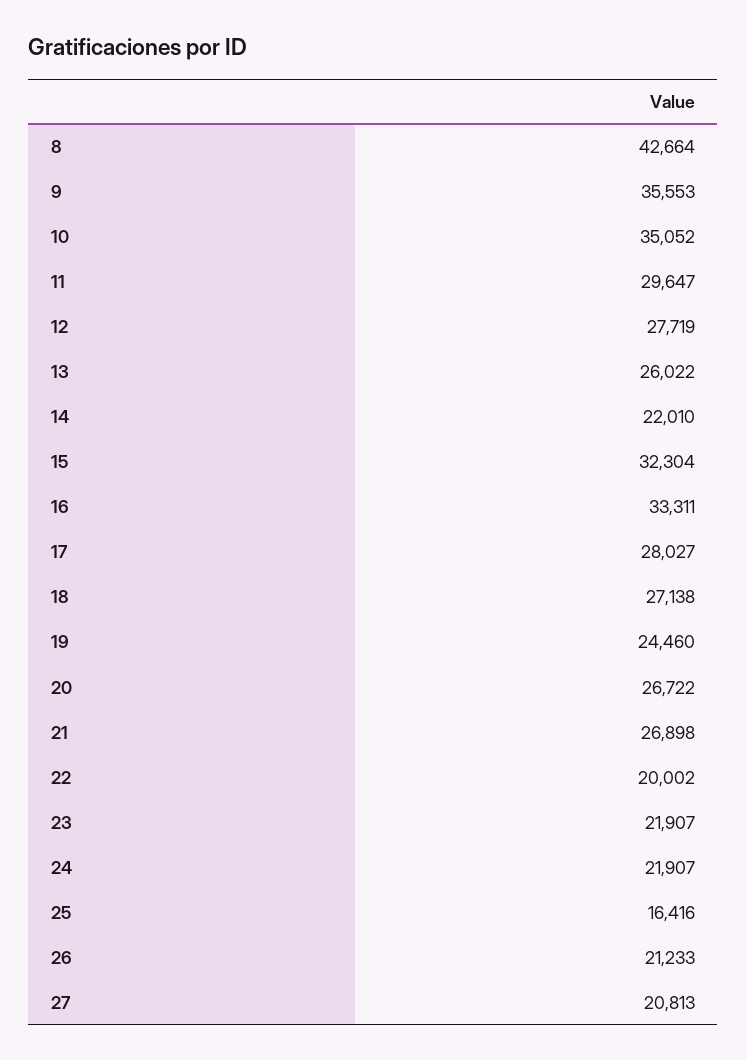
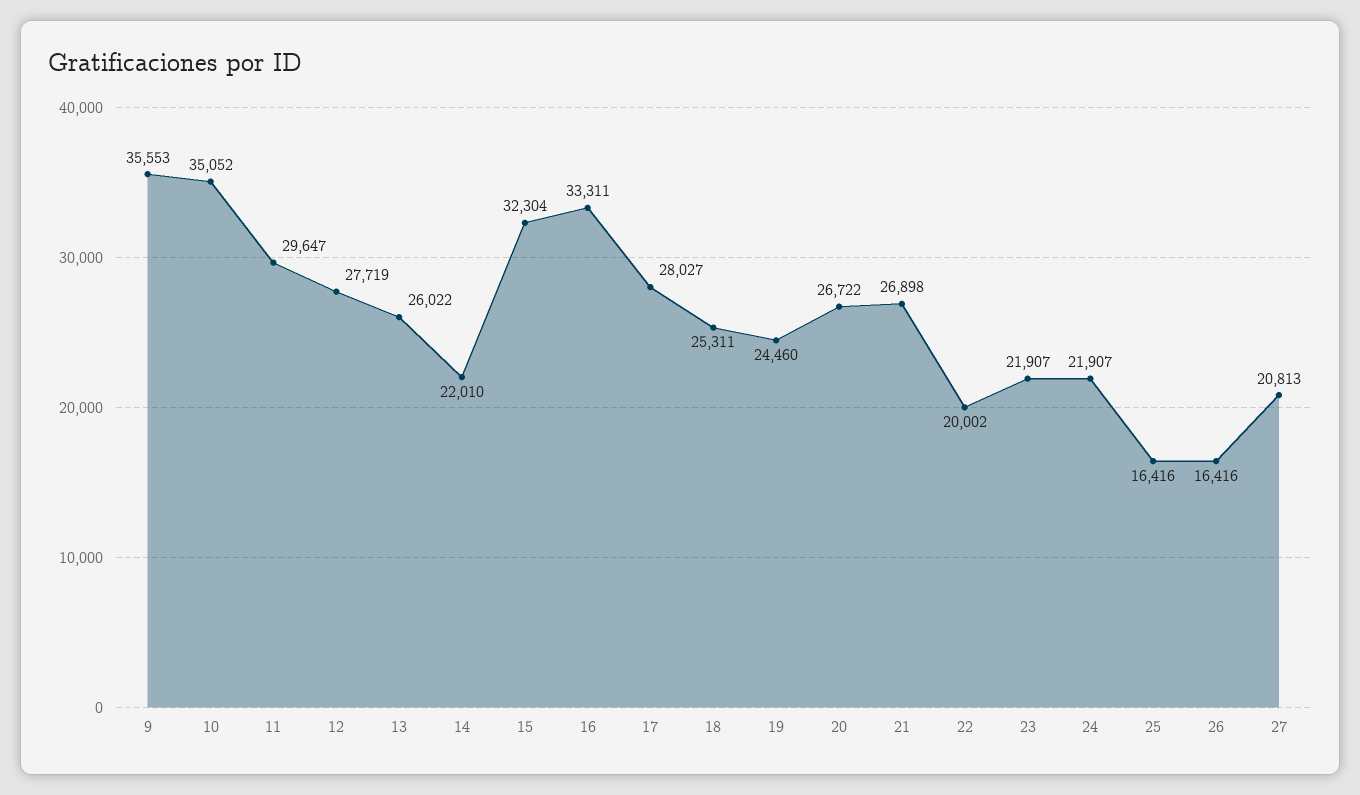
8: 42664 -> none
18: 27138 -> 25311
26: 21233 -> 16416

